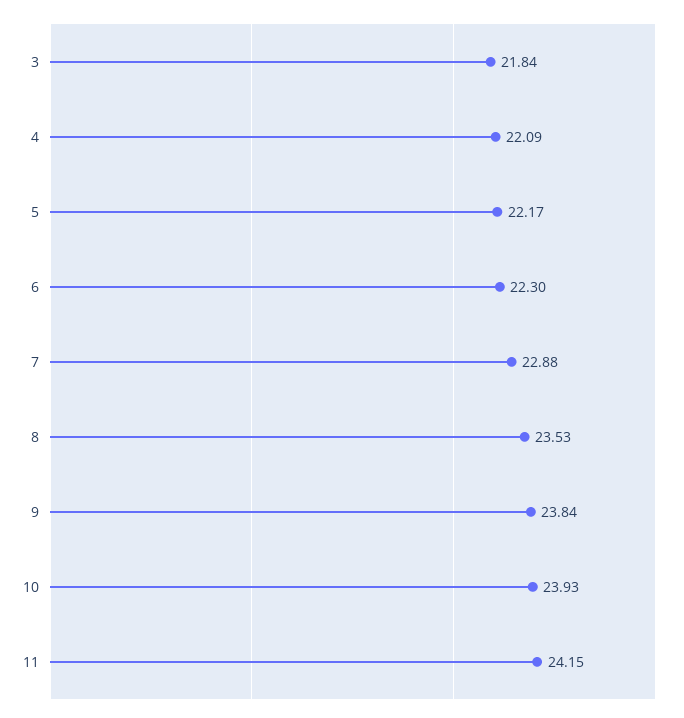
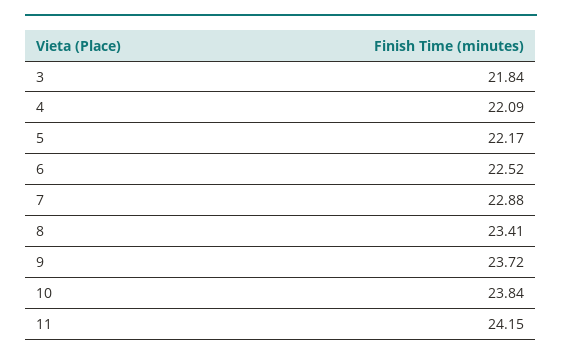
6: 22.3 -> 22.52
8: 23.53 -> 23.41
9: 23.84 -> 23.72
10: 23.93 -> 23.84

